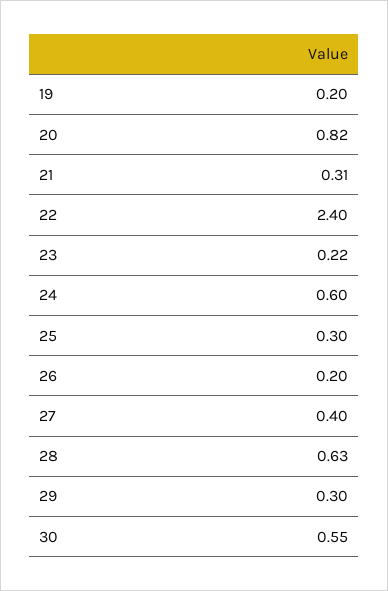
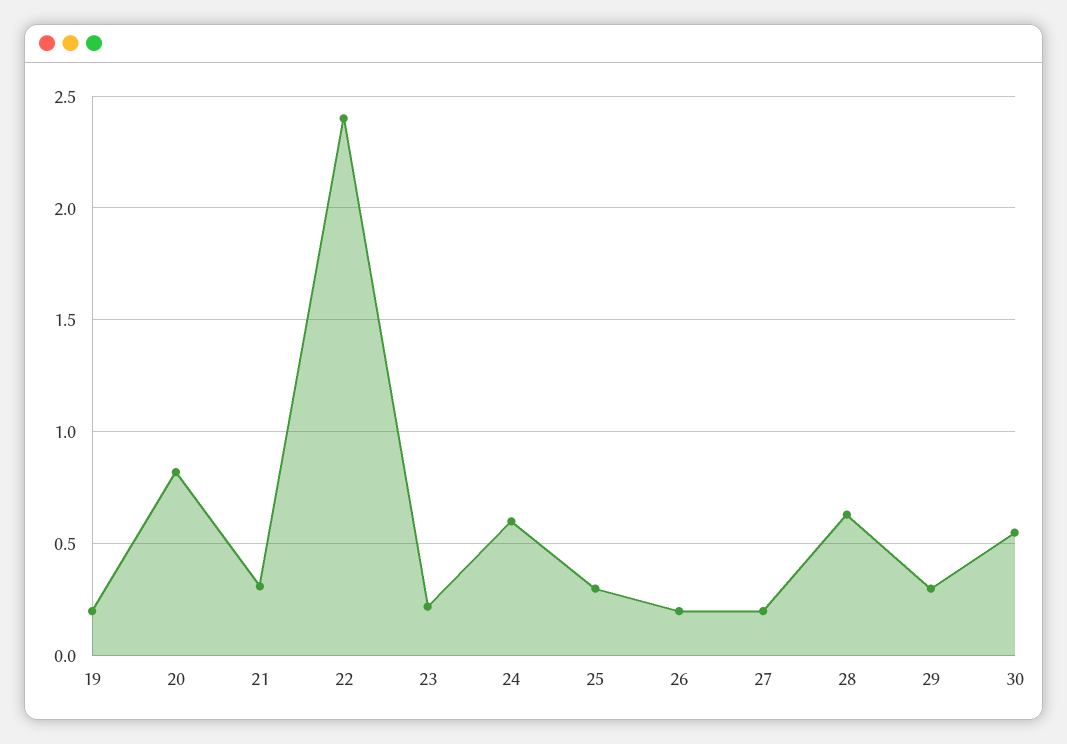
27: 0.4 -> 0.2

